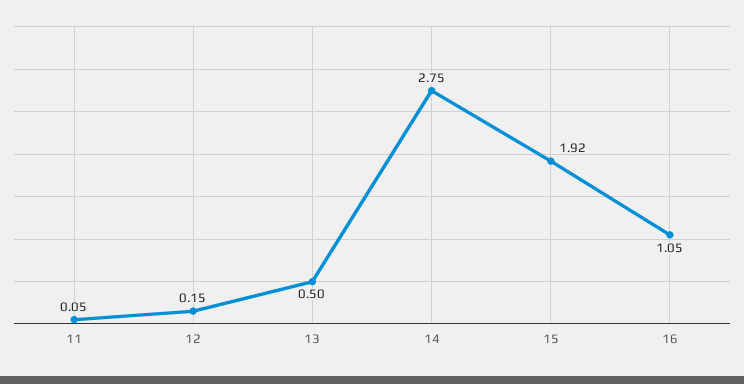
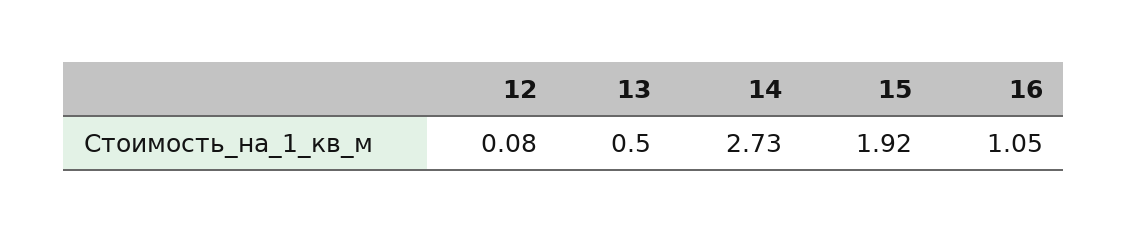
11: 0.05 -> none
12: 0.15 -> 0.08
14: 2.75 -> 2.73

